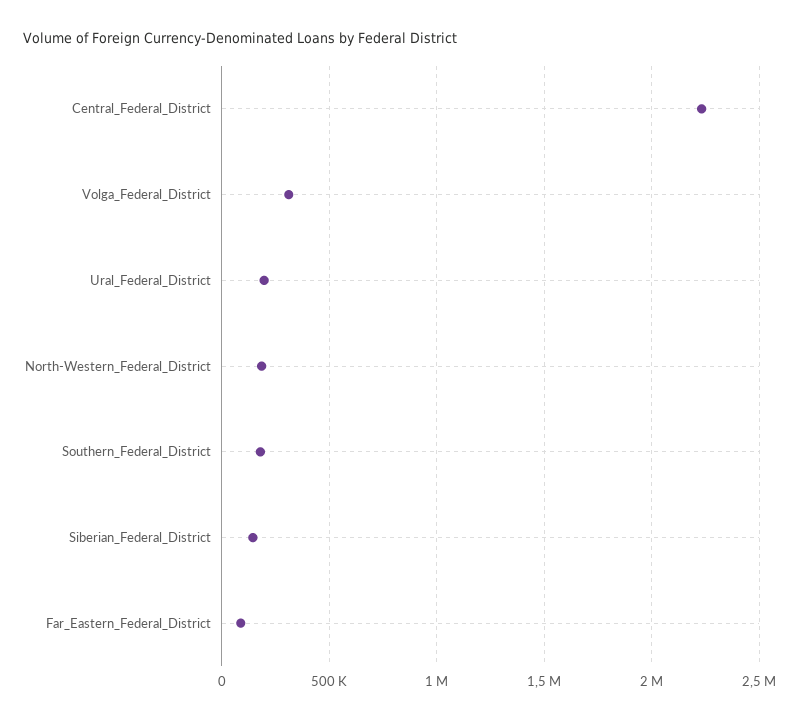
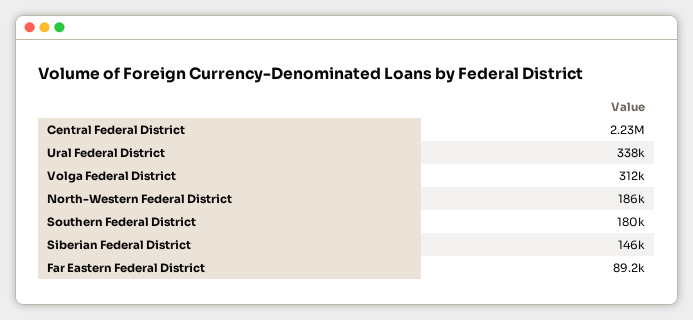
Ural_Federal_District: 200000 -> 338000

